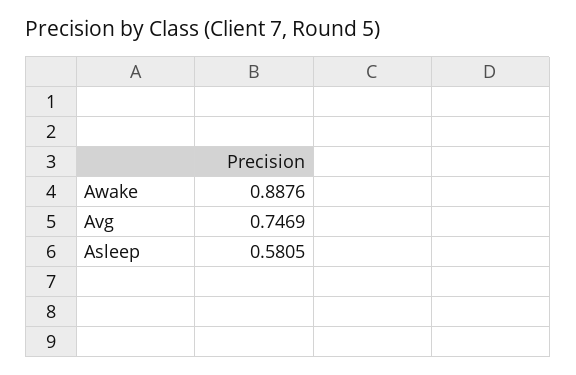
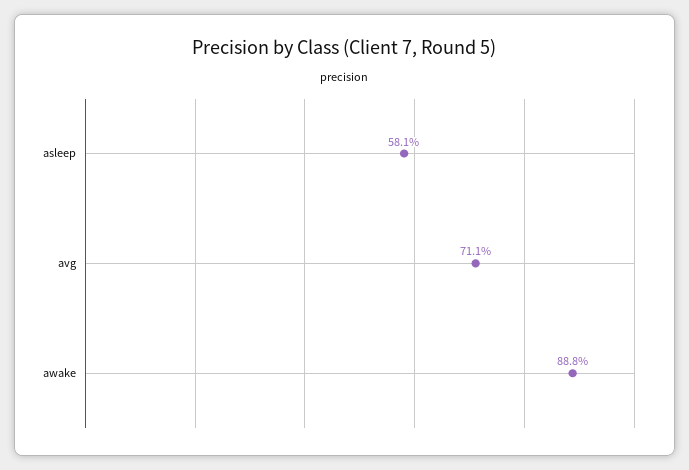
Avg: 0.7469 -> 0.711

